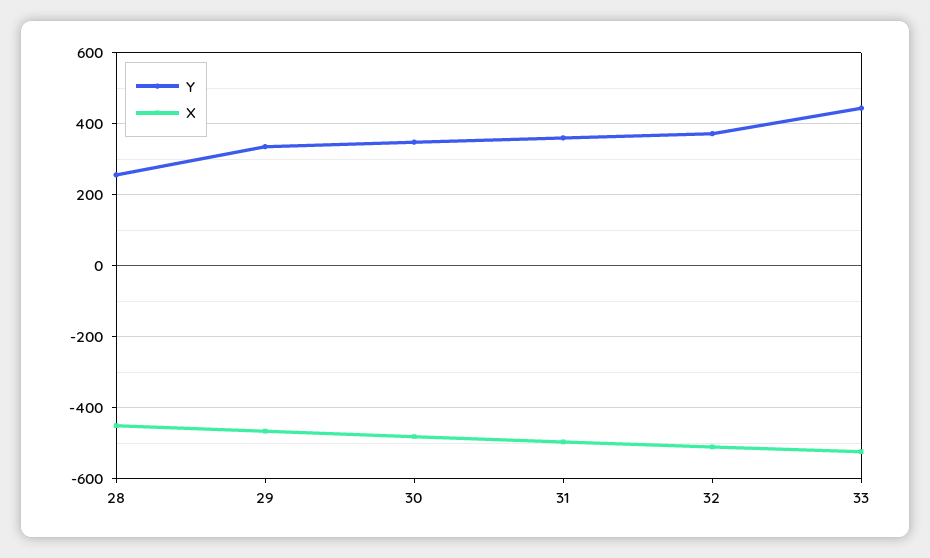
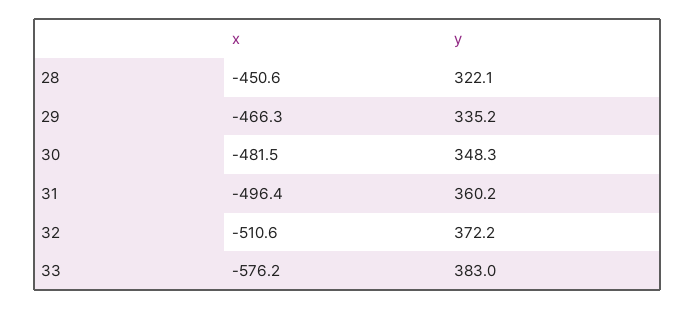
Y, 28: 260 -> 322.1
Y, 33: 440 -> 383
X, 33: -520 -> -576.2

